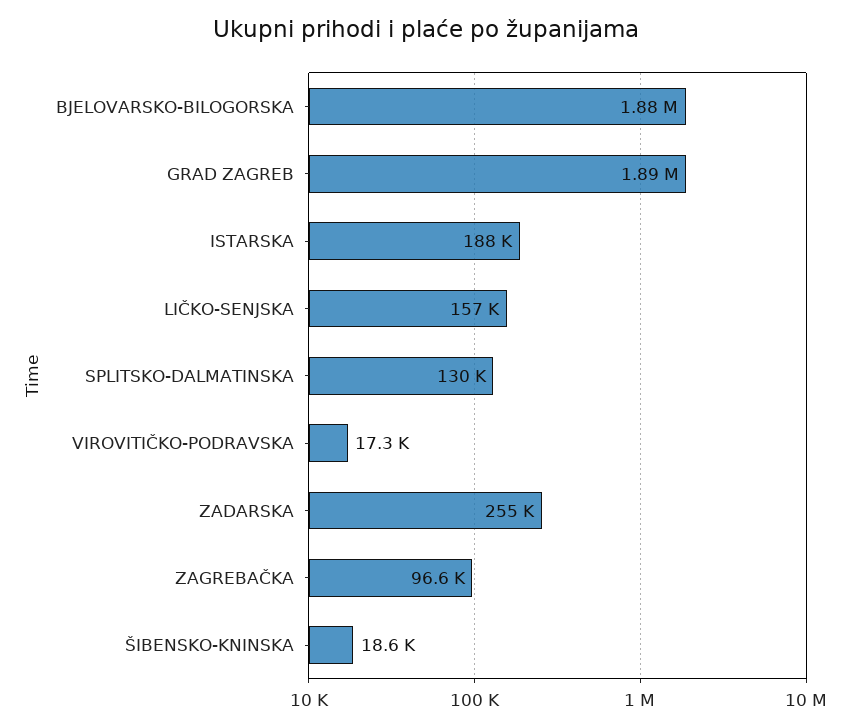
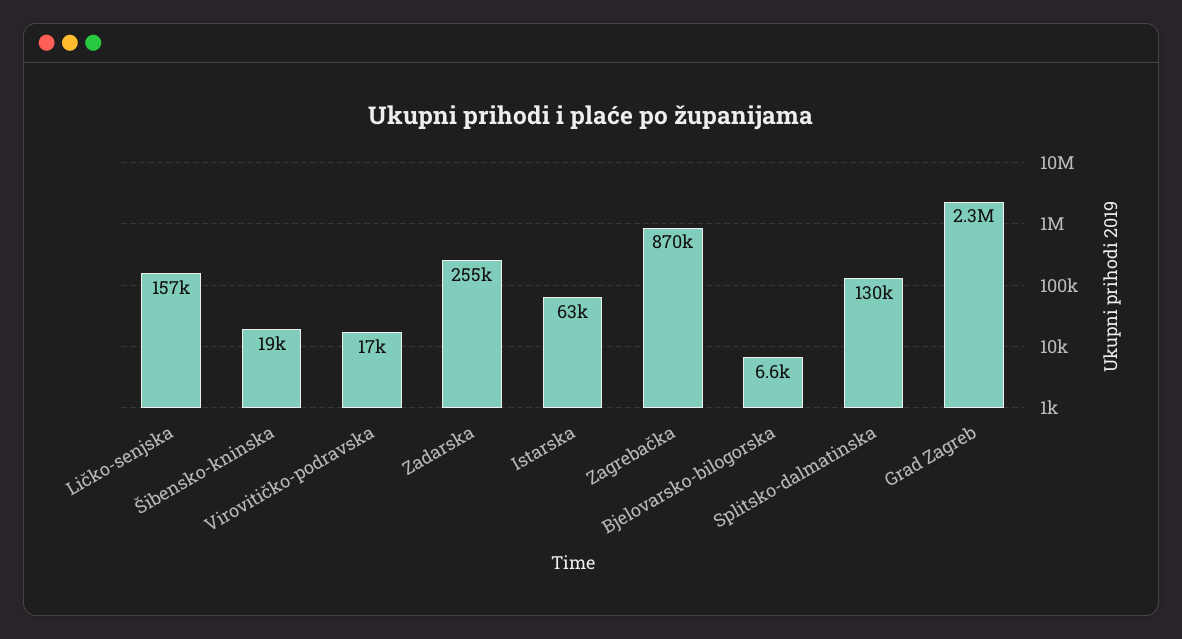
BJELOVARSKO-BILOGORSKA: 1880000 -> 6600
GRAD ZAGREB: 1890000 -> 2300000
ISTARSKA: 188000 -> 63000
ZAGREBAČKA: 96600 -> 870000

